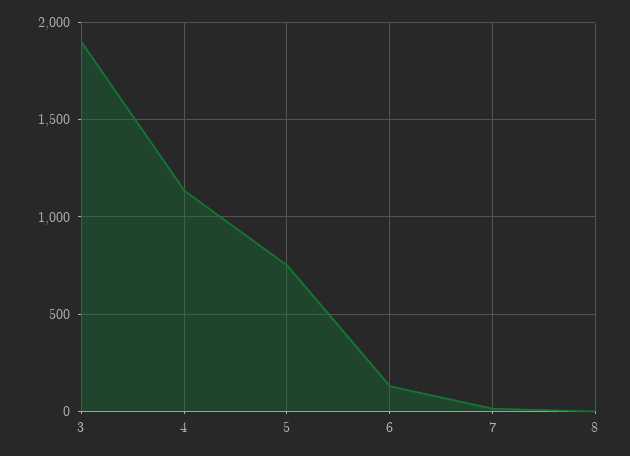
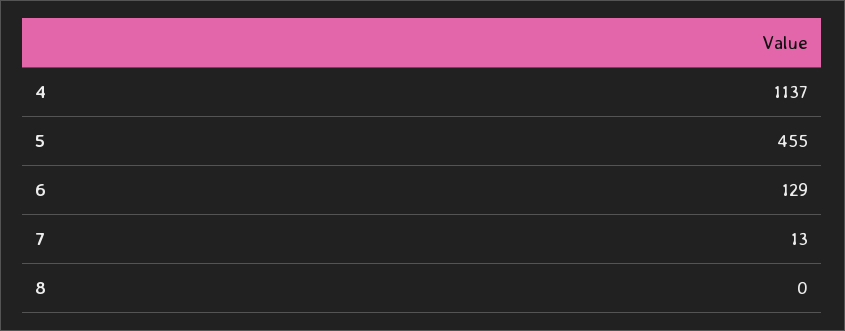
3: 1900 -> none
5: 750 -> 455

